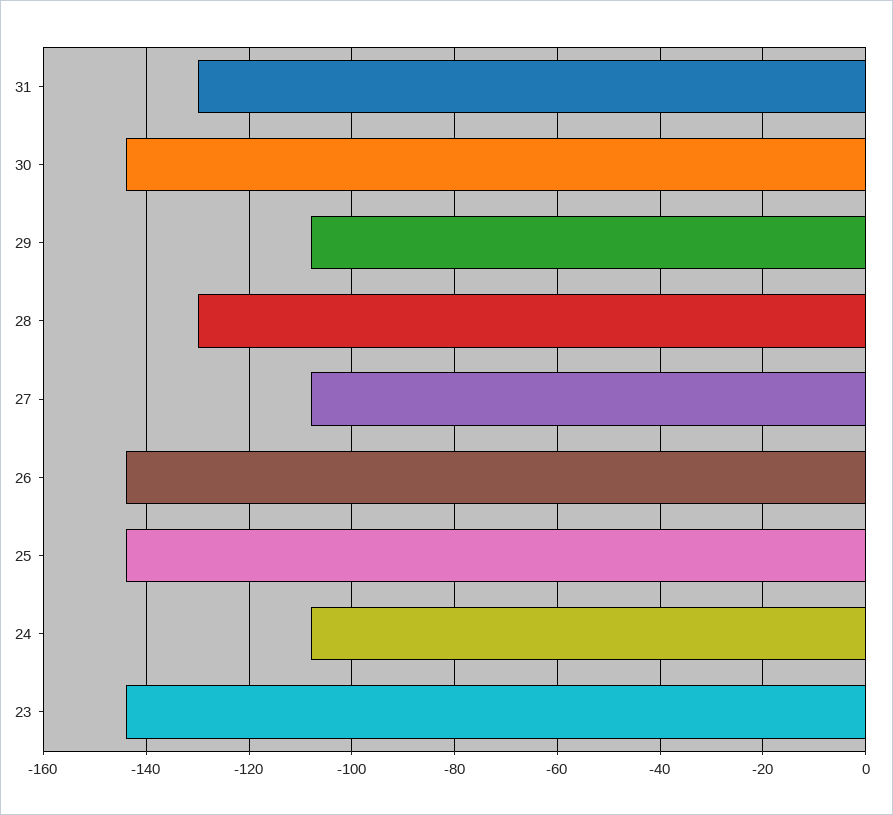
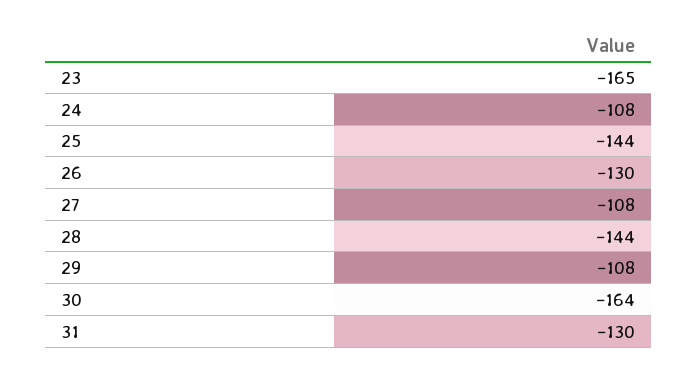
30: -145 -> -164
28: -130 -> -144
26: -145 -> -130
23: -145 -> -165

